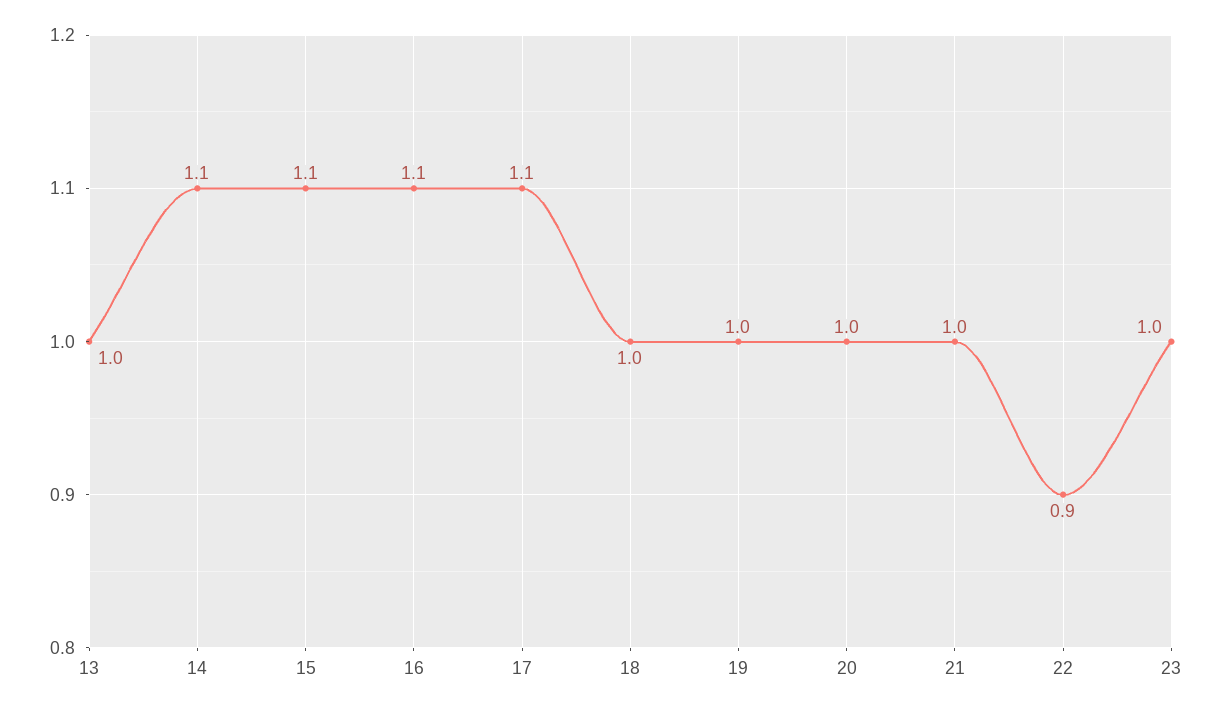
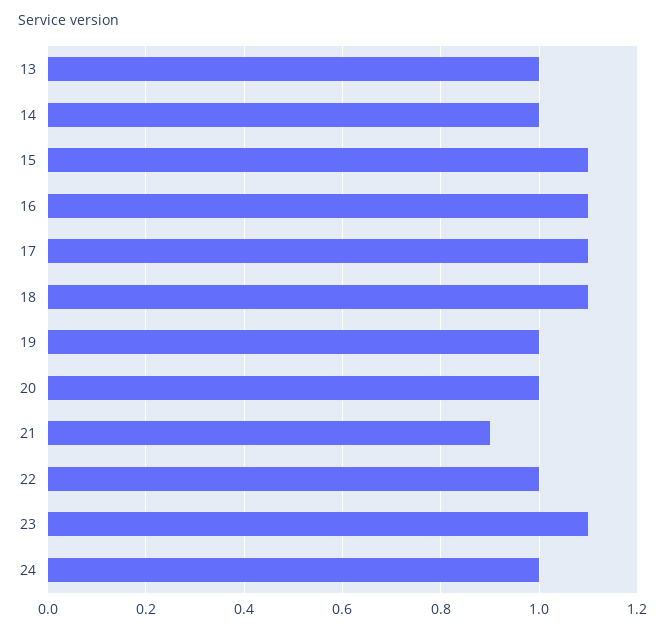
14: 1.1 -> 1
18: 1 -> 1.1
21: 1 -> 0.9
22: 0.9 -> 1
23: 1 -> 1.1
24: none -> 1

